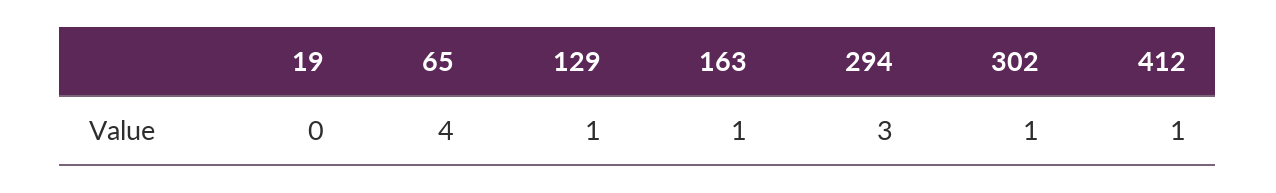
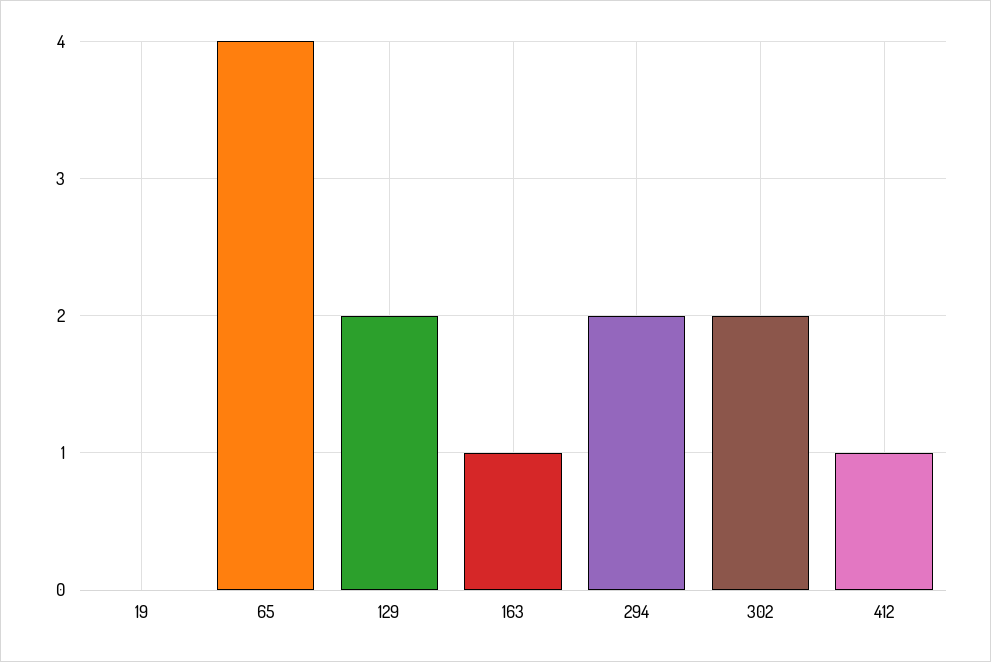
129: 1 -> 2
294: 3 -> 2
302: 1 -> 2

